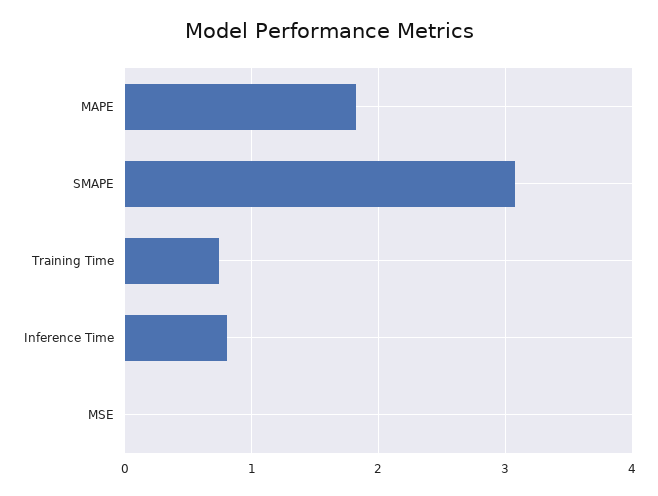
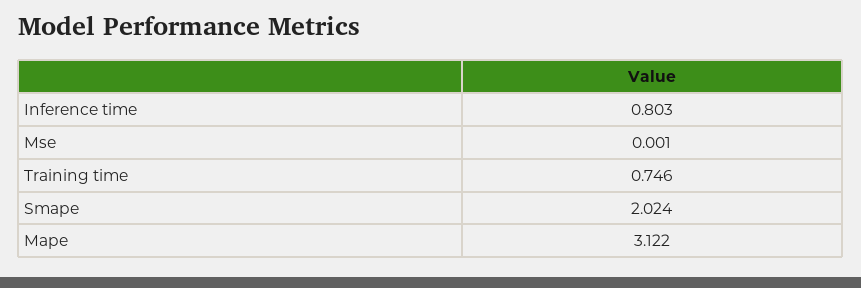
MAPE: 1.8 -> 3.122
SMAPE: 3.1 -> 2.024

